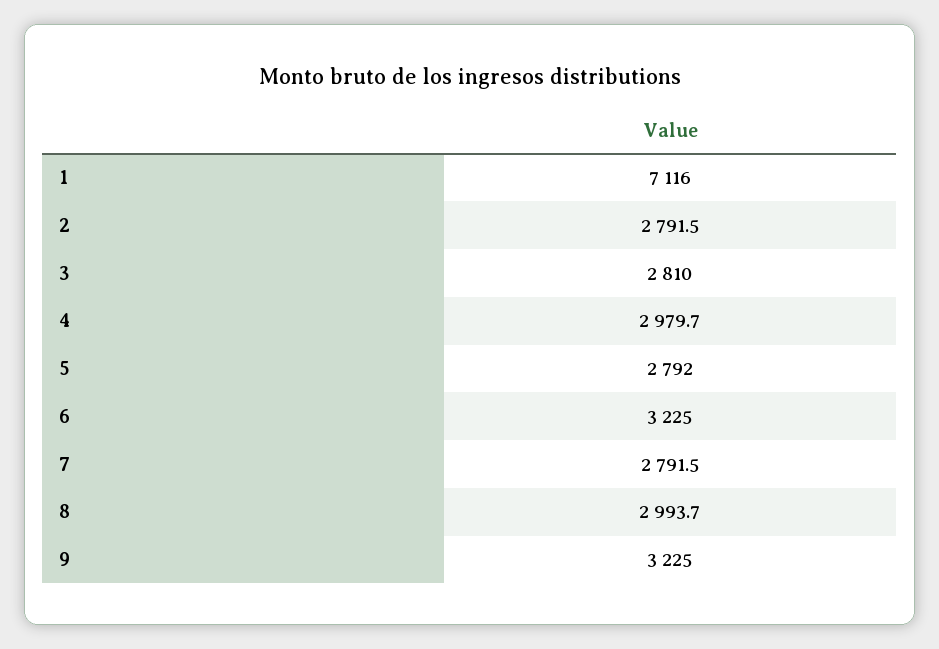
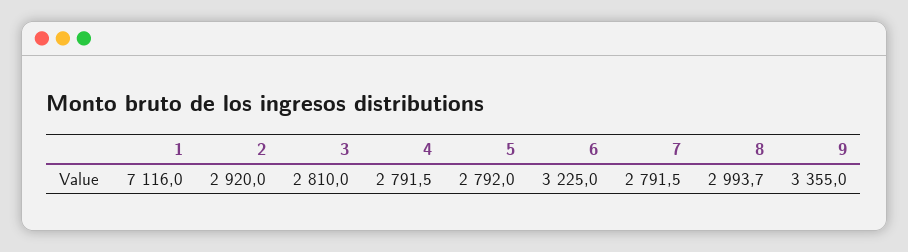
2: 2791.5 -> 2920
4: 2979.7 -> 2791.5
9: 3225 -> 3355

